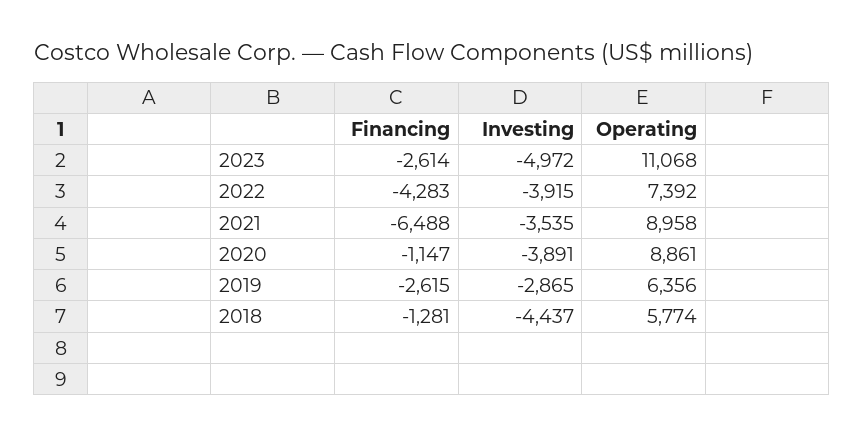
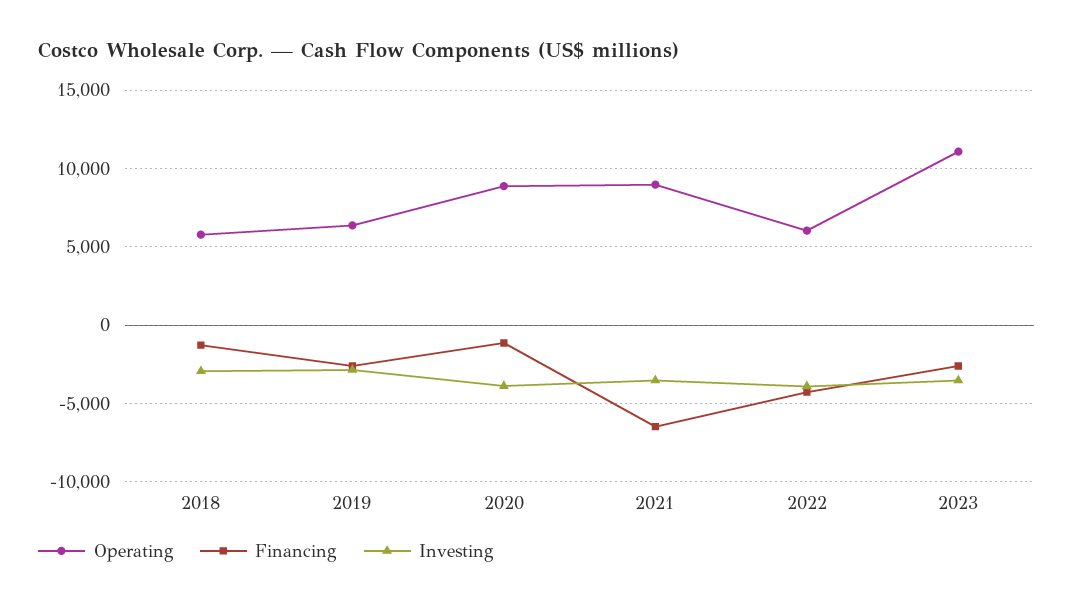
Investing, 2023: -4972 -> -3500
Operating, 2022: 7392 -> 6000
Investing, 2018: -4437 -> -3000

